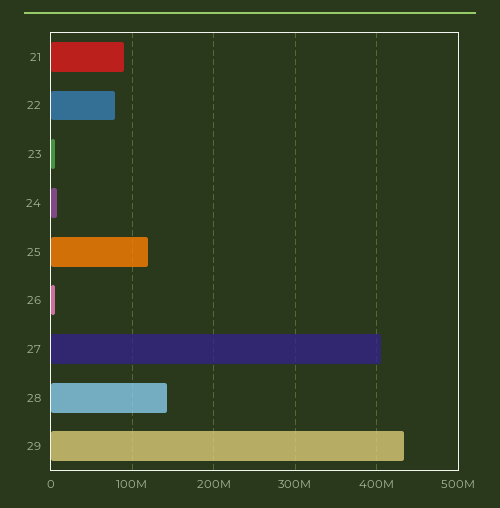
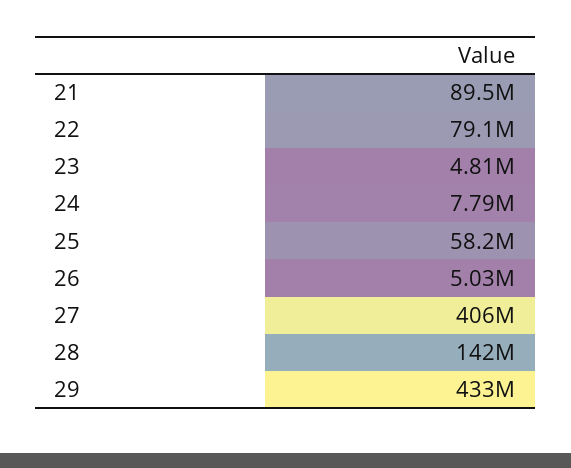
25: 120000000 -> 58200000

